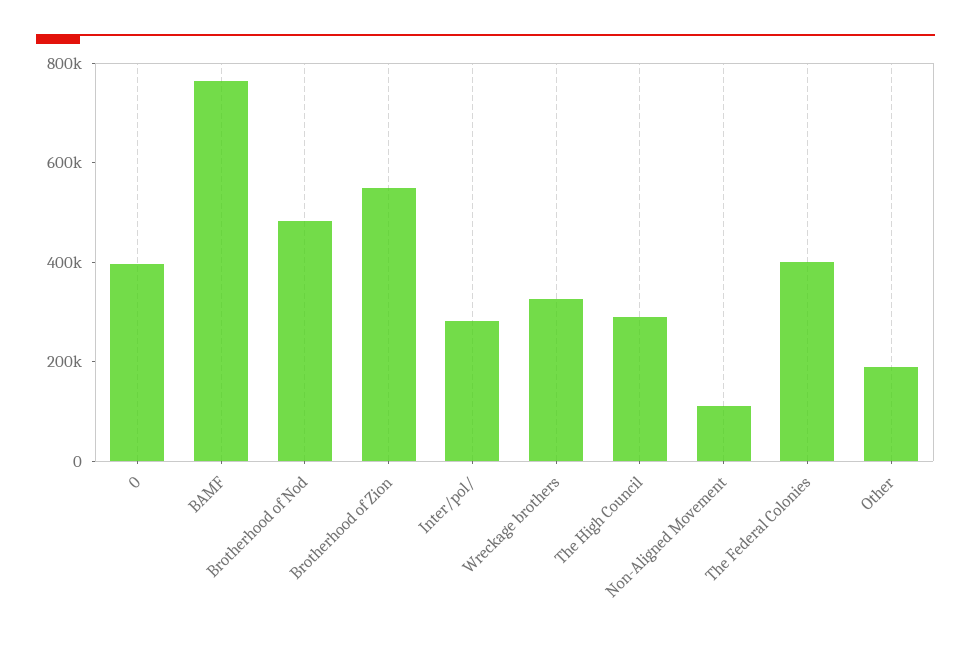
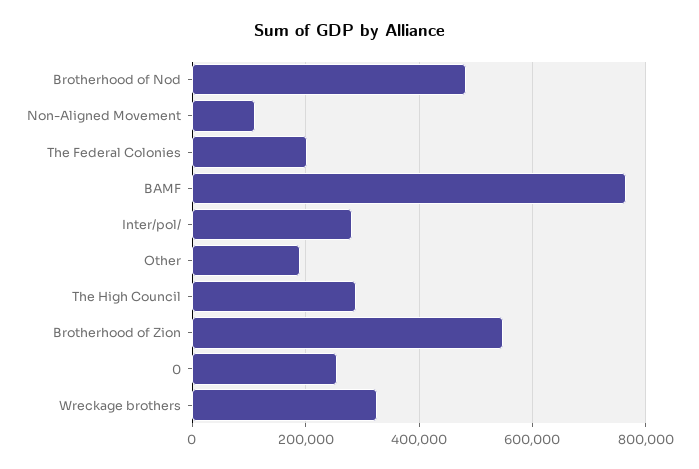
0: 400000 -> 260000
The Federal Colonies: 400000 -> 200000

